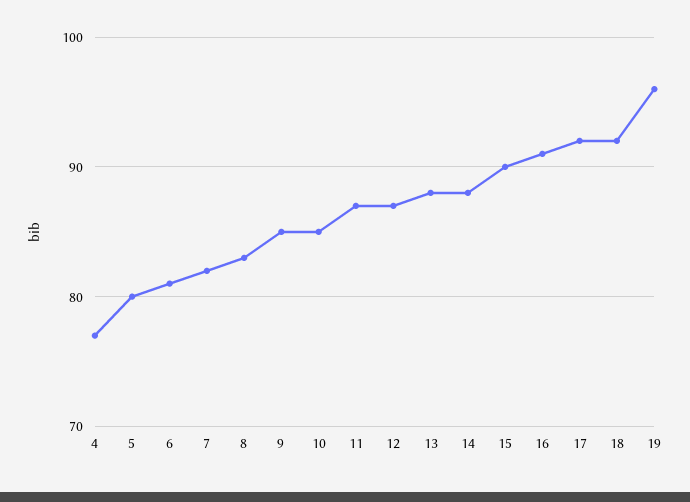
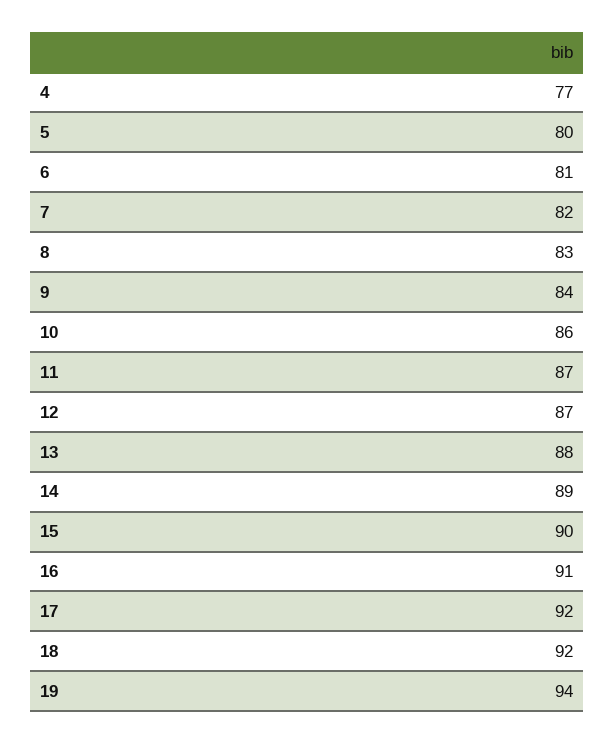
9: 85 -> 84
10: 85 -> 86
14: 88 -> 89
19: 96 -> 94

